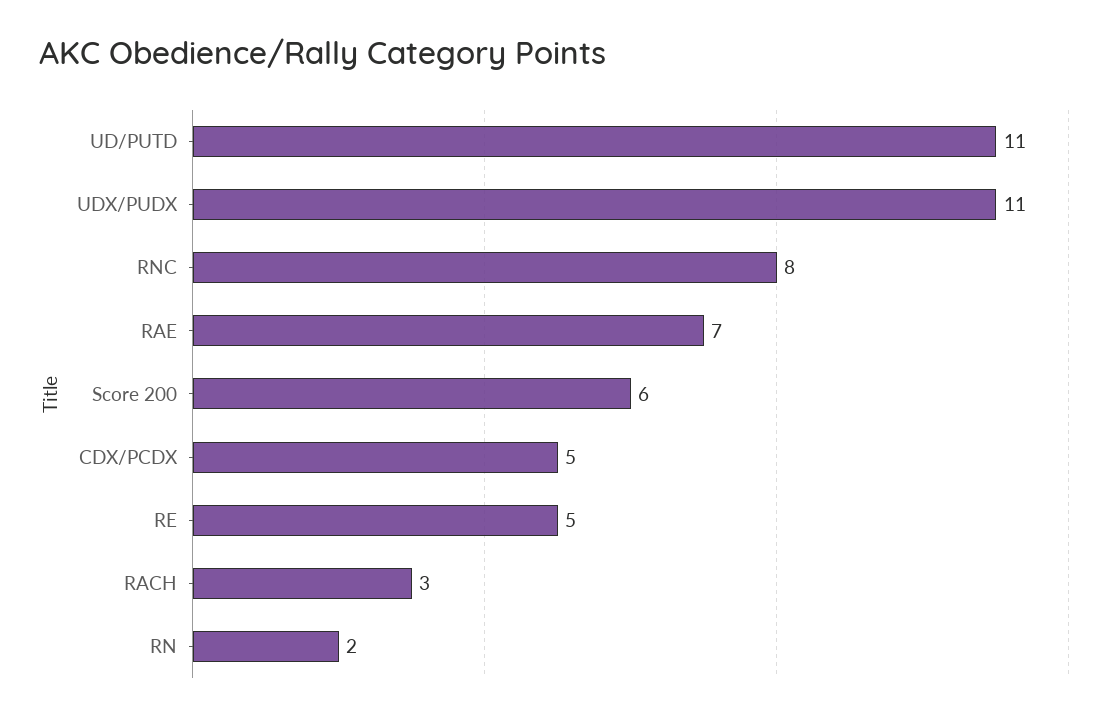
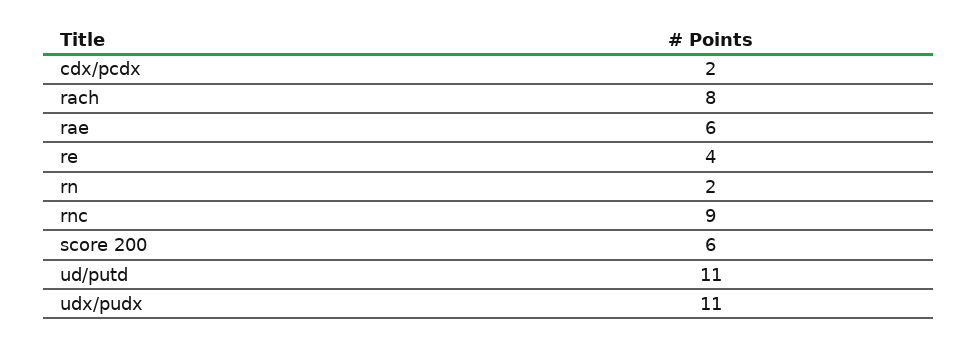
RNC: 8 -> 9
RAE: 7 -> 6
CDX/PCDX: 5 -> 2
RE: 5 -> 4
RACH: 3 -> 8

